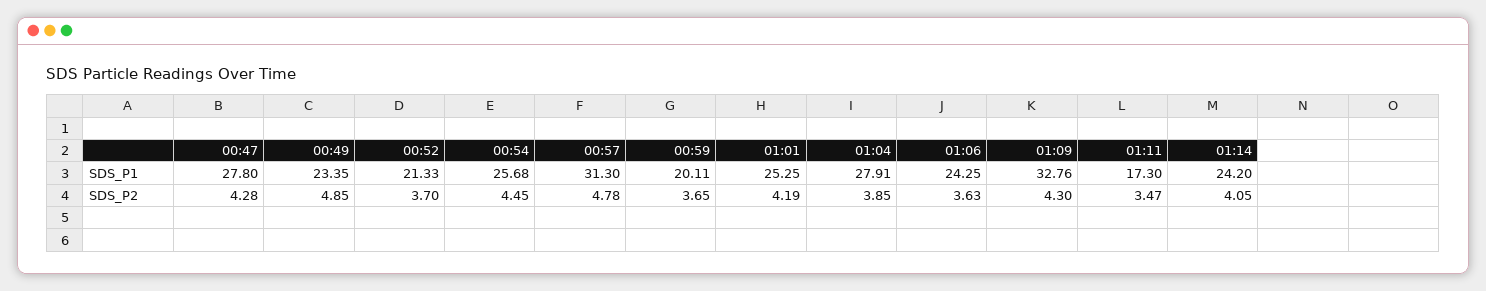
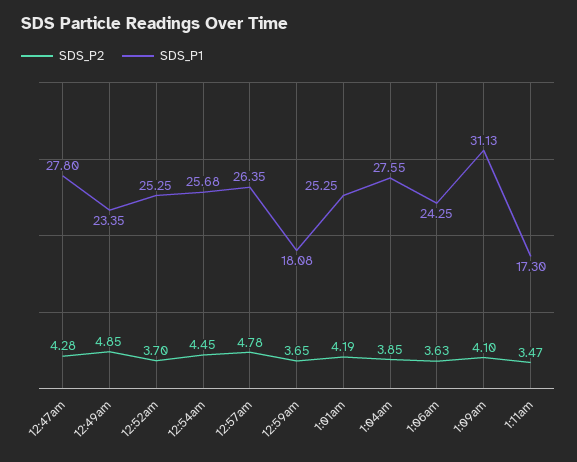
SDS_P1, 00:52: 21.33 -> 25.25
SDS_P1, 00:57: 31.3 -> 26.35
SDS_P1, 00:59: 20.11 -> 18.08
SDS_P1, 01:04: 27.91 -> 27.55
SDS_P1, 01:09: 32.76 -> 31.13
SDS_P1, 01:14: 24.2 -> none
SDS_P2, 01:09: 4.3 -> 4.1
SDS_P2, 01:14: 4.05 -> none

